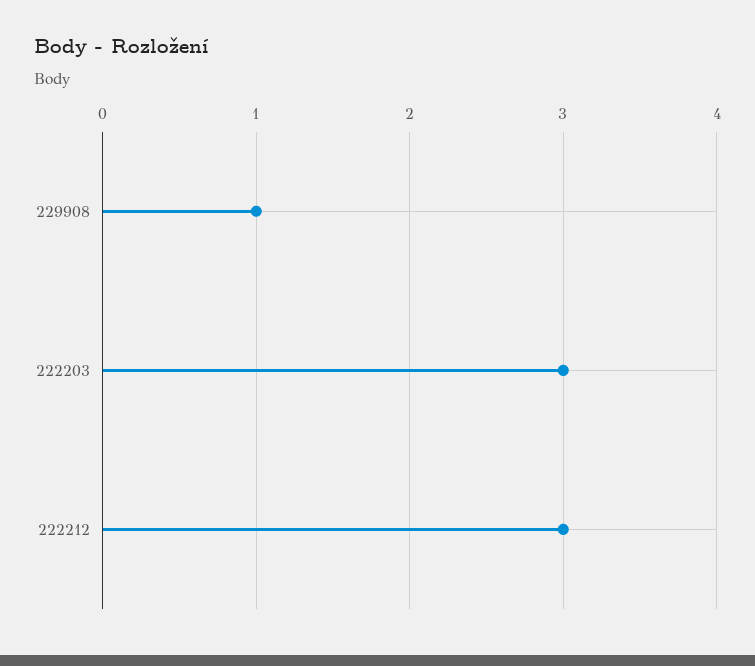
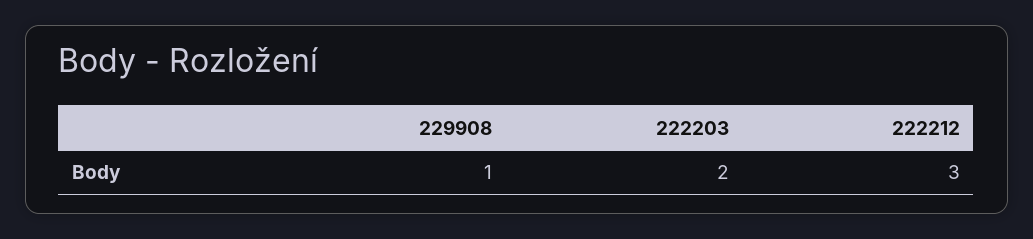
222203: 3 -> 2

